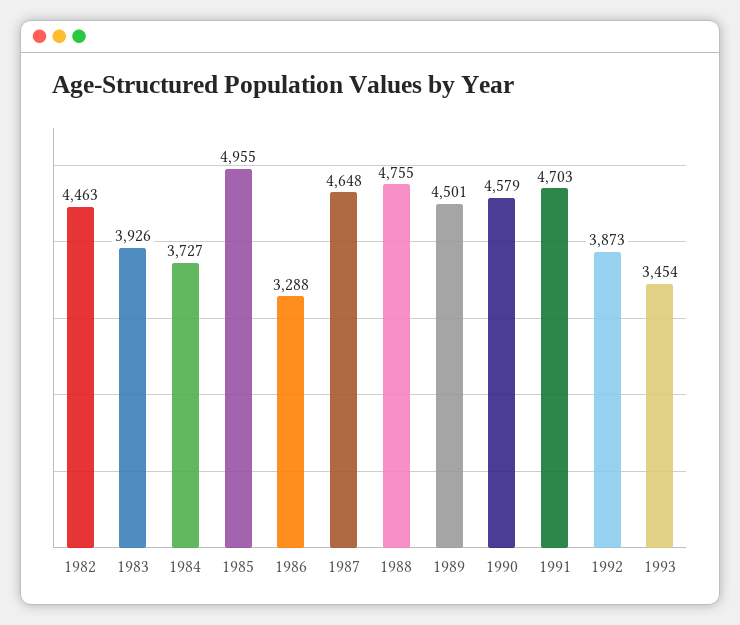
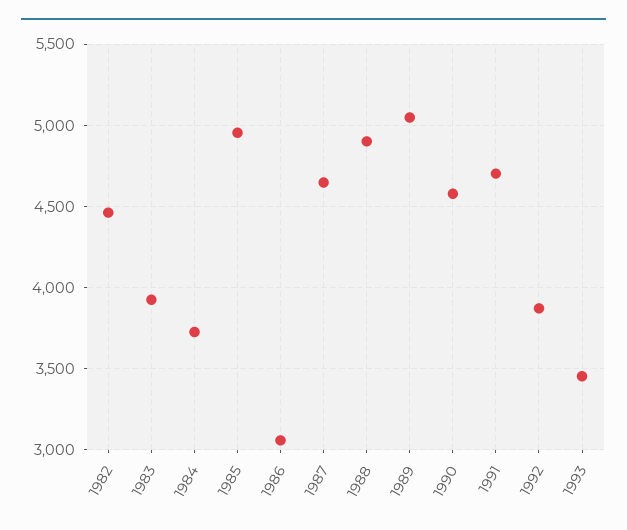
1986: 3288 -> 3050
1988: 4755 -> 4900
1989: 4501 -> 5050

